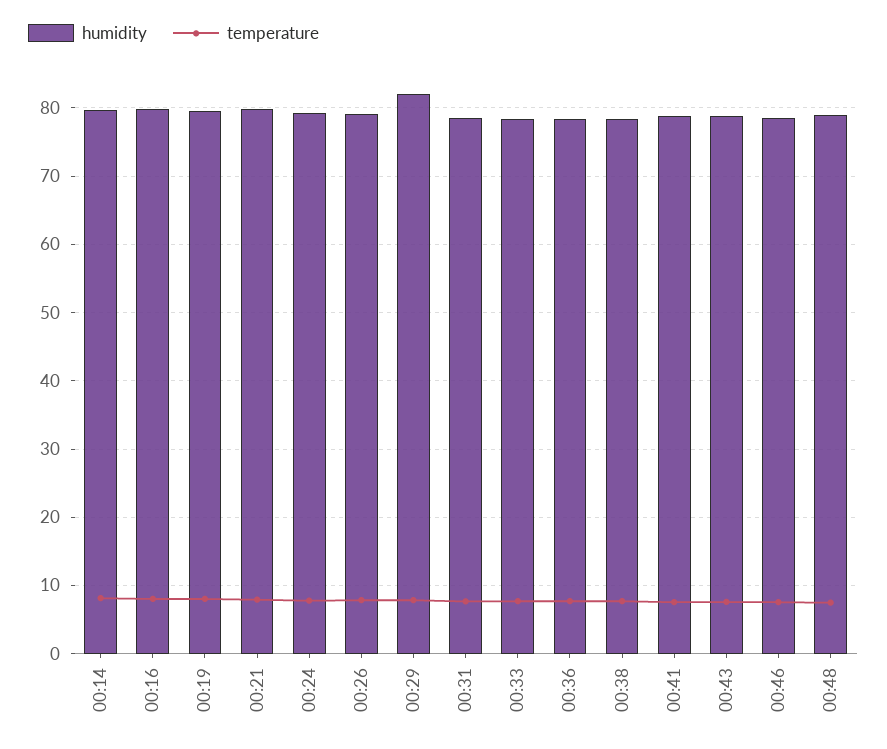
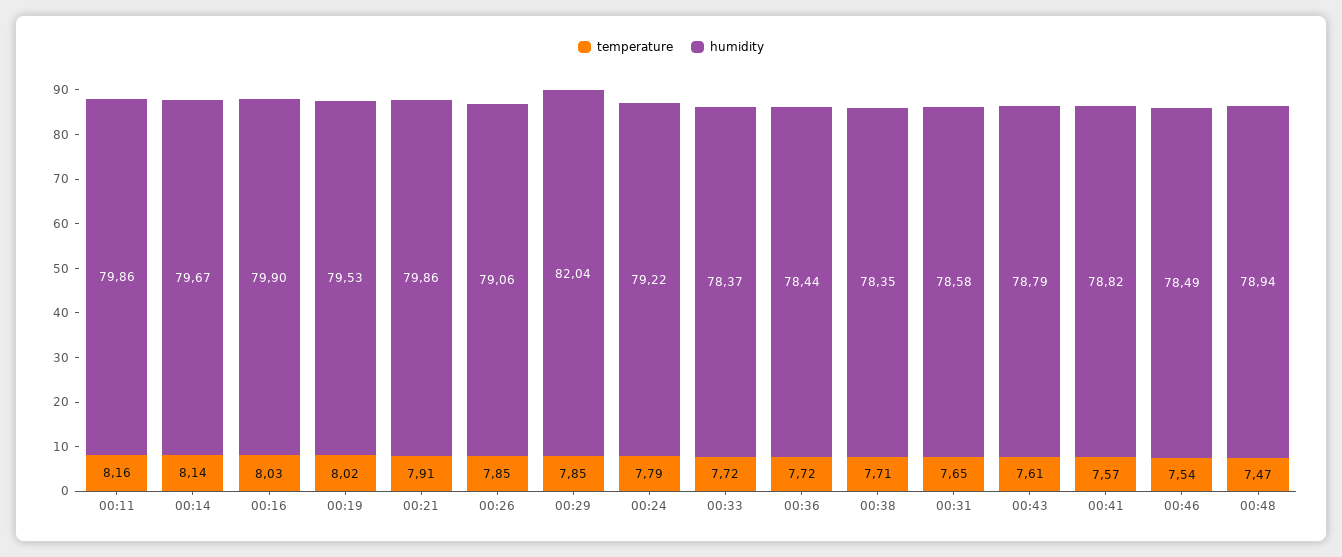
temperature, 00:11: none -> 8.16
humidity, 00:11: none -> 79.86

